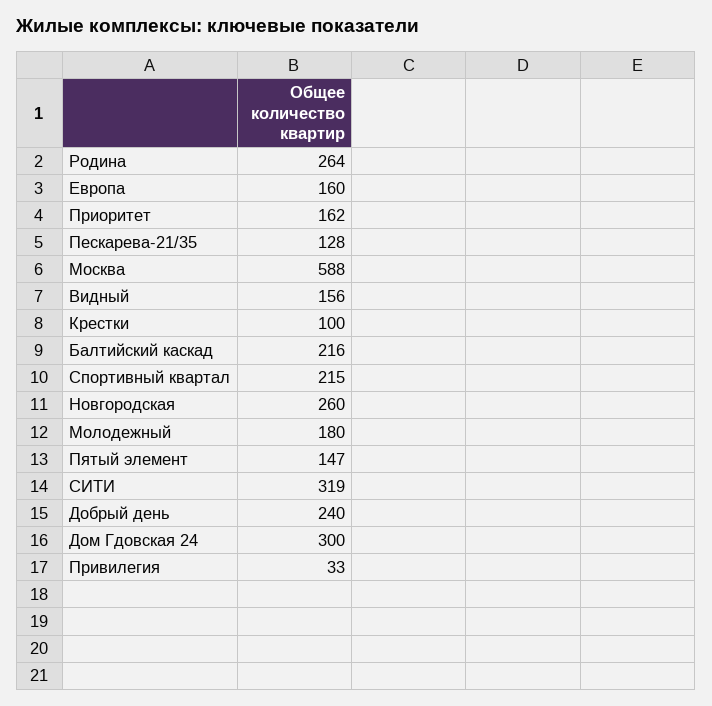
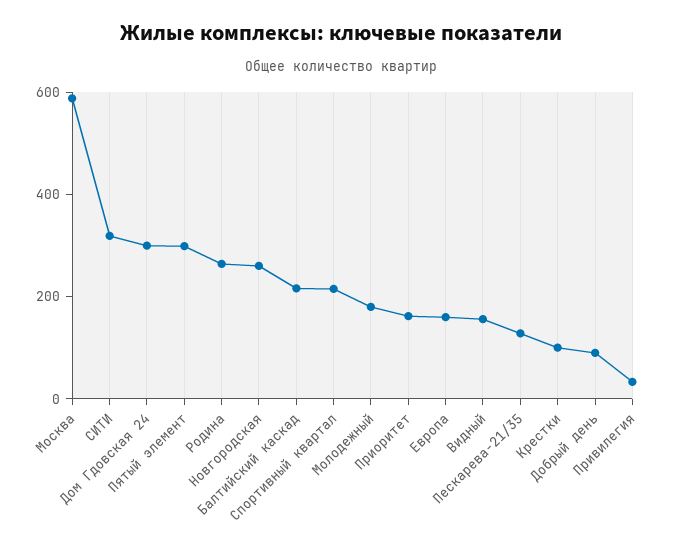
Пятый элемент: 147 -> 300
Добрый день: 240 -> 100

